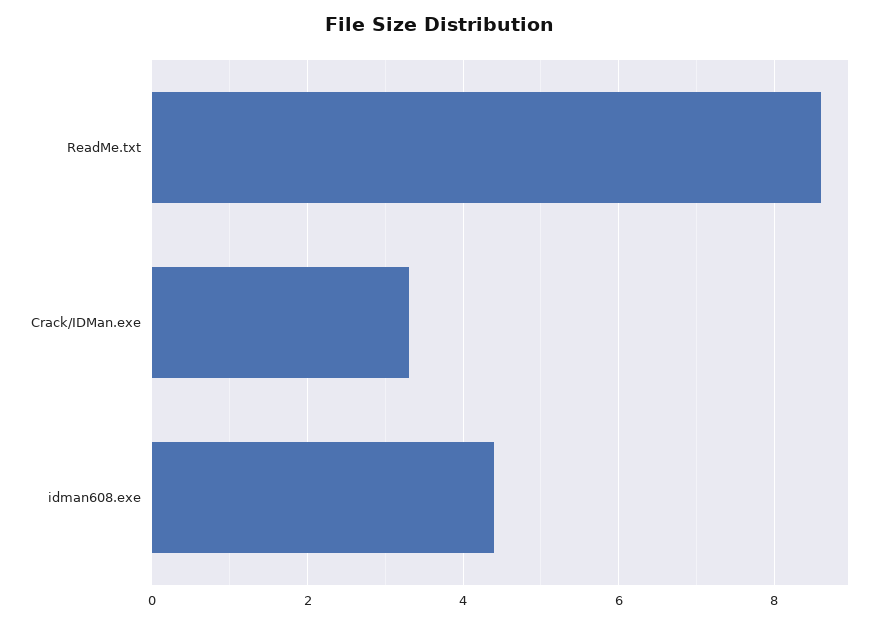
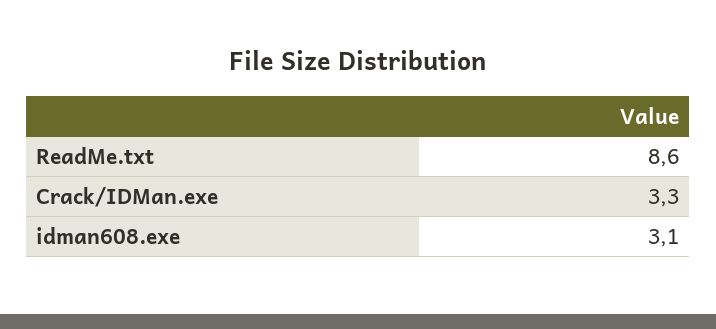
idman608.exe: 4.5 -> 3.1

